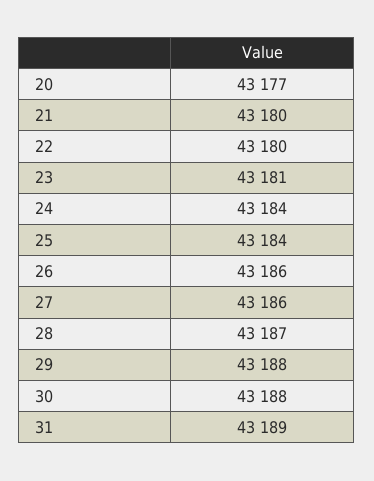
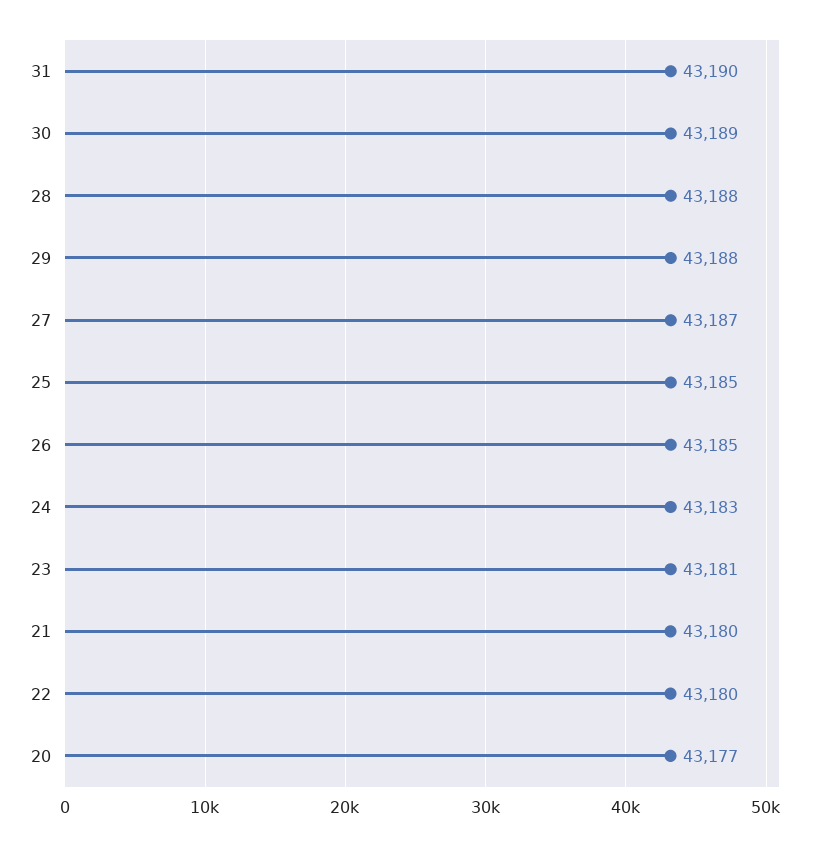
24: 43184 -> 43183
25: 43184 -> 43185
26: 43186 -> 43185
27: 43186 -> 43187
28: 43187 -> 43188
30: 43188 -> 43189
31: 43189 -> 43190

